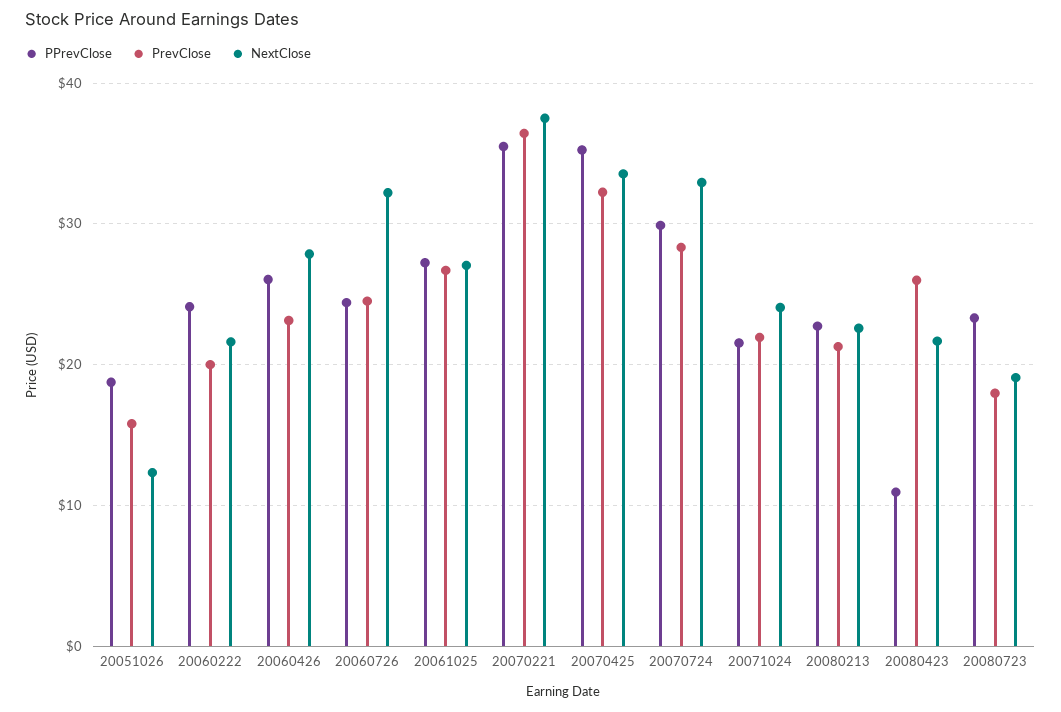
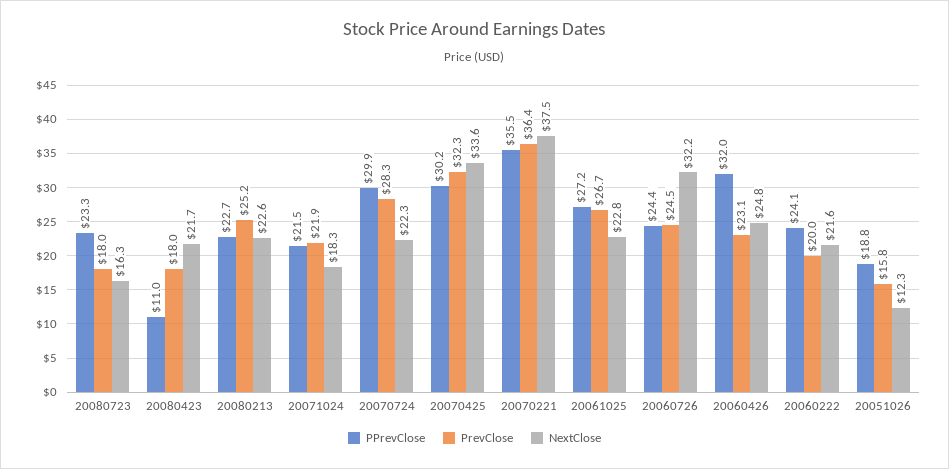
PPrevClose, 20060426: 26 -> 32
NextClose, 20060426: 28 -> 24.8
NextClose, 20061025: 27 -> 22.8
PPrevClose, 20070425: 35 -> 30.2
NextClose, 20070724: 33 -> 22.3
NextClose, 20071024: 24 -> 18.3
PrevClose, 20080213: 21 -> 25.2
PrevClose, 20080423: 26 -> 18
NextClose, 20080723: 19 -> 16.3

